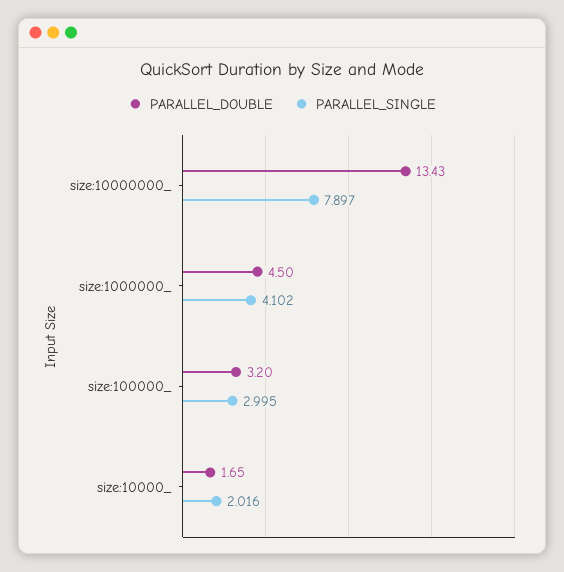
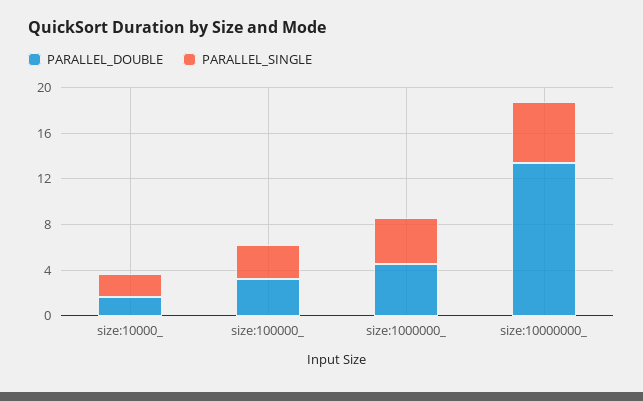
PARALLEL_SINGLE, size:10000000_: 7.897 -> 5

